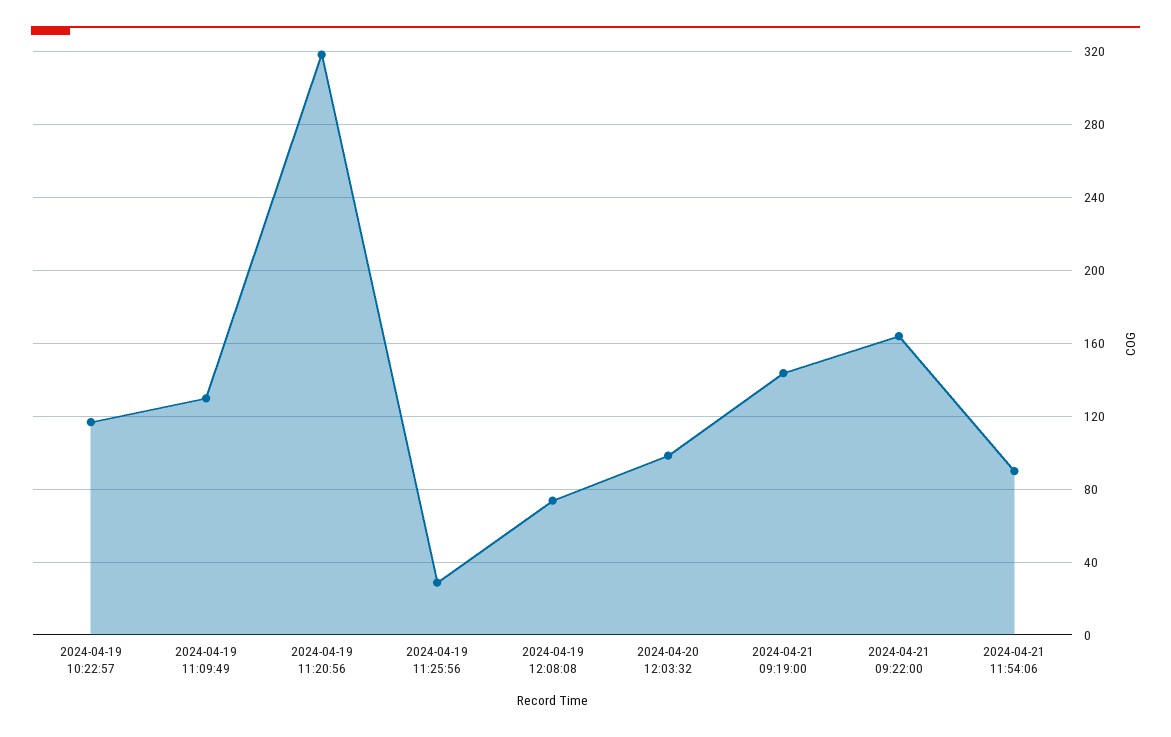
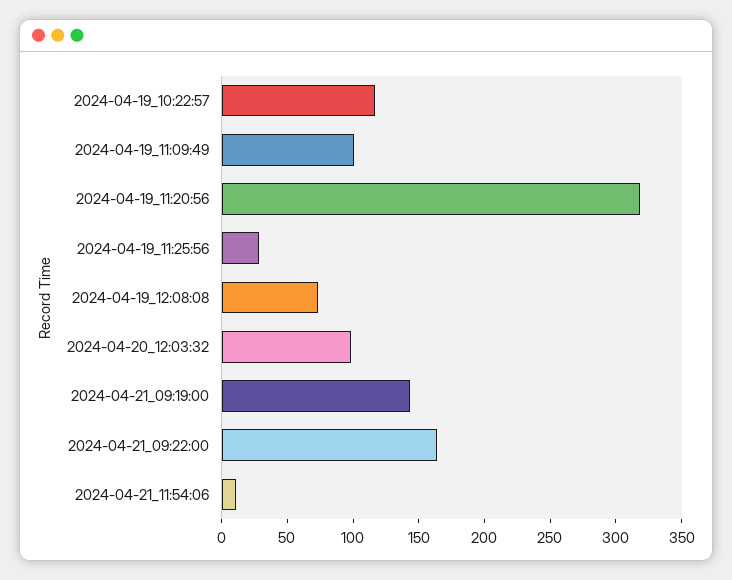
2024-04-19 11:09:49: 130 -> 100
2024-04-21 11:54:06: 90 -> 10

